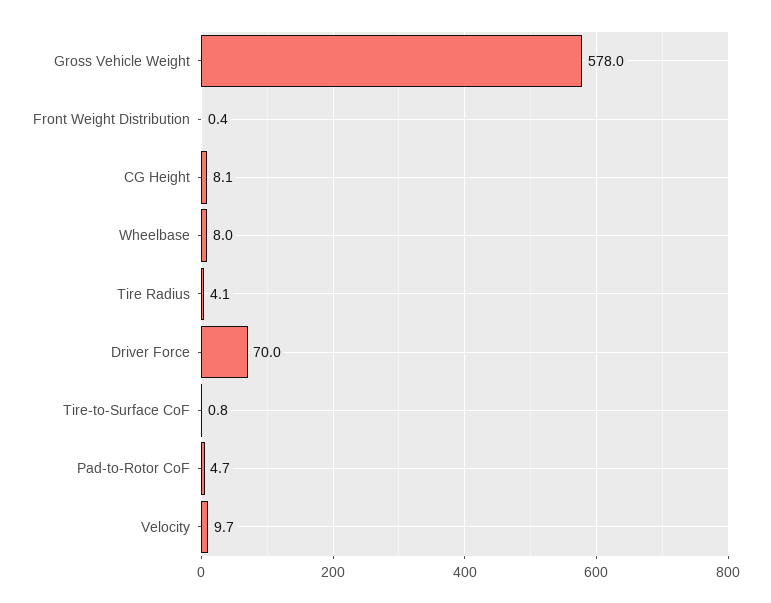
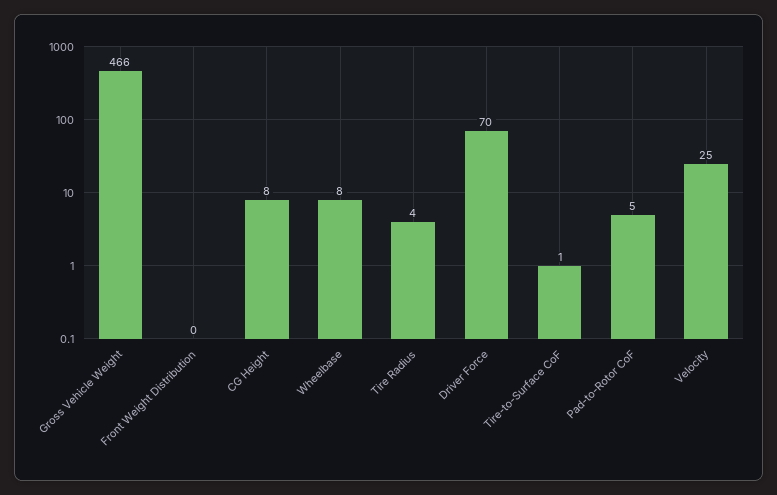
Gross Vehicle Weight: 578 -> 466
Velocity: 9.7 -> 25

